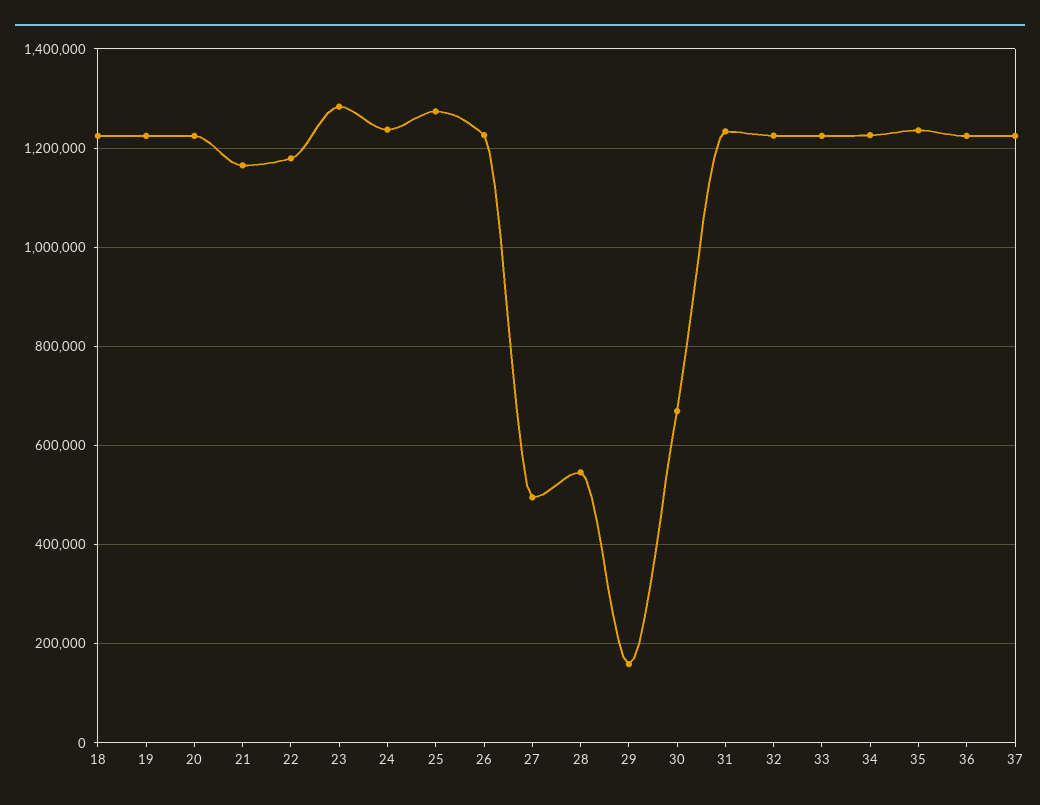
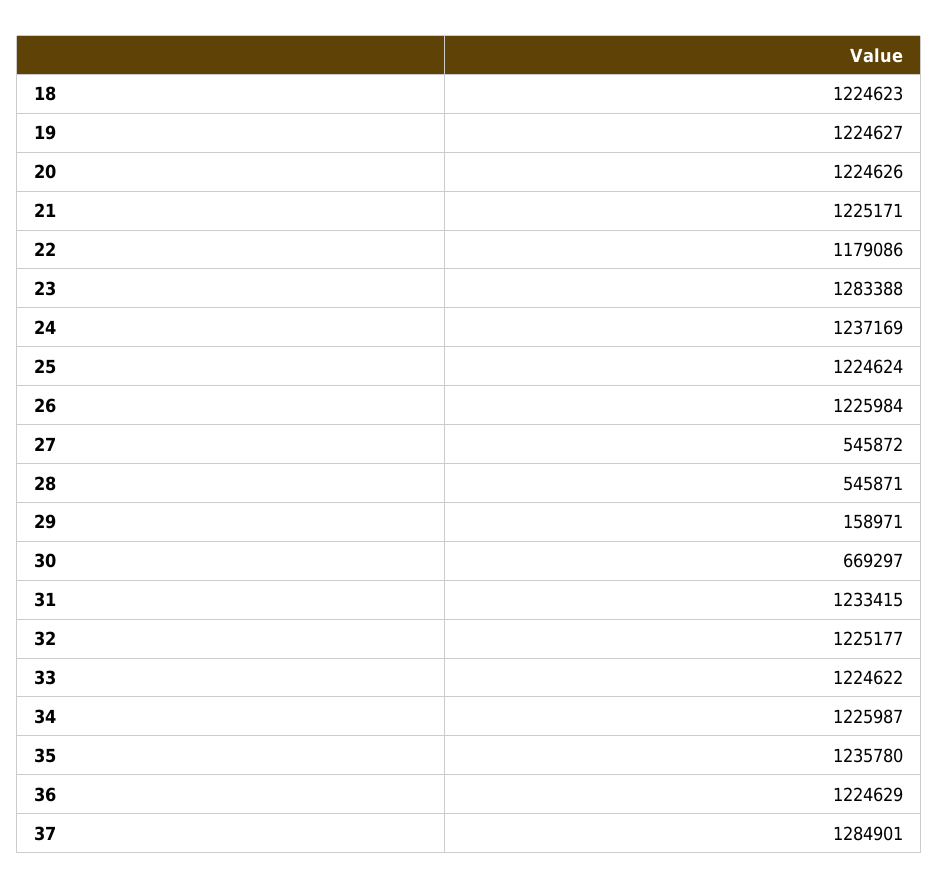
21: 1160000 -> 1225171
25: 1280000 -> 1224624
27: 500000 -> 545872
37: 1220000 -> 1284901

